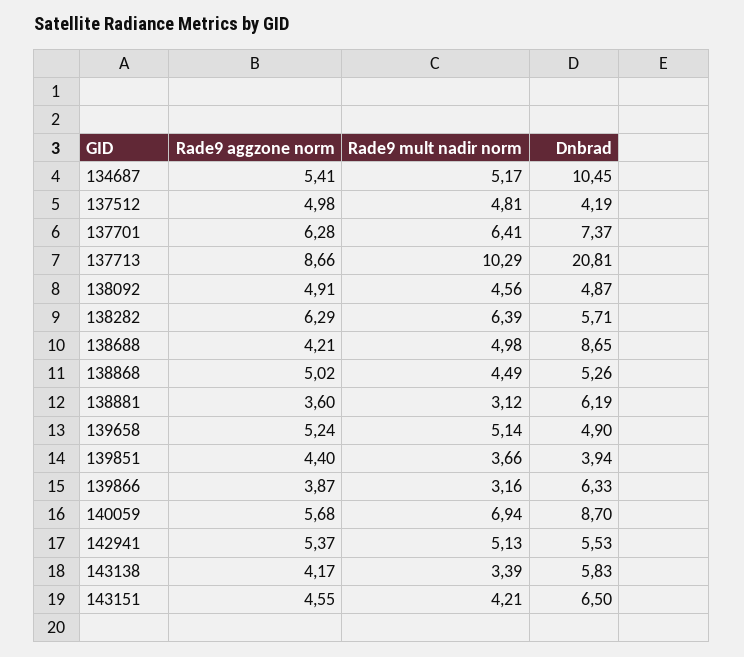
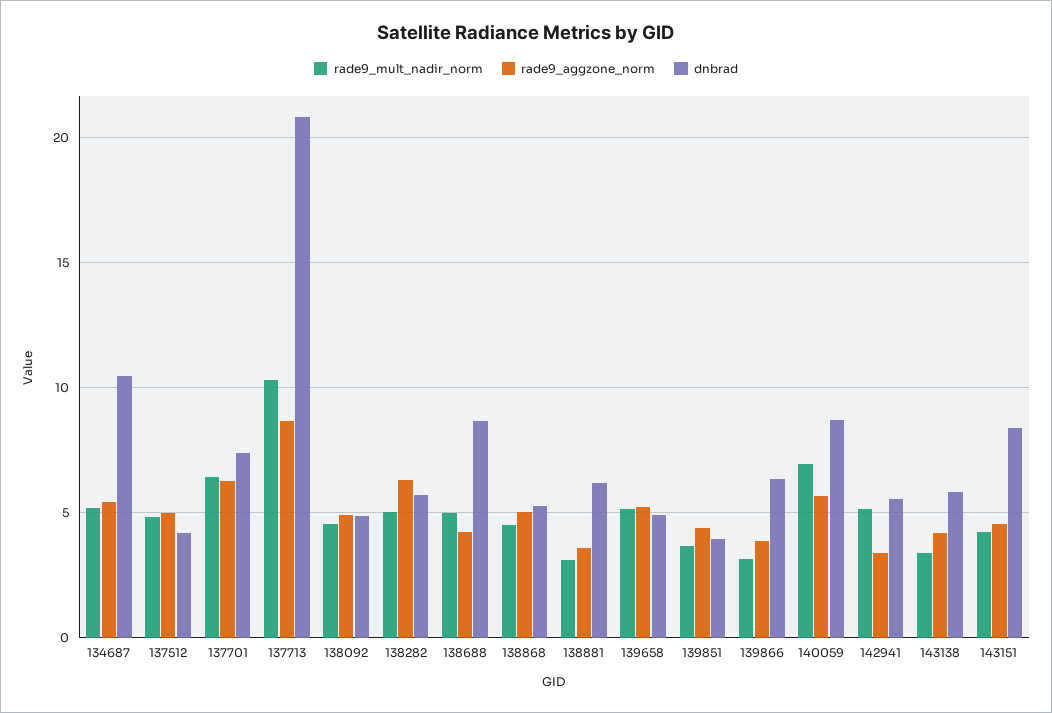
Rade9 mult nadir norm, 138282: 6.39 -> 5
Rade9 aggzone norm, 142941: 5.37 -> 3.5
Dnbrad, 143151: 6.5 -> 8.5

